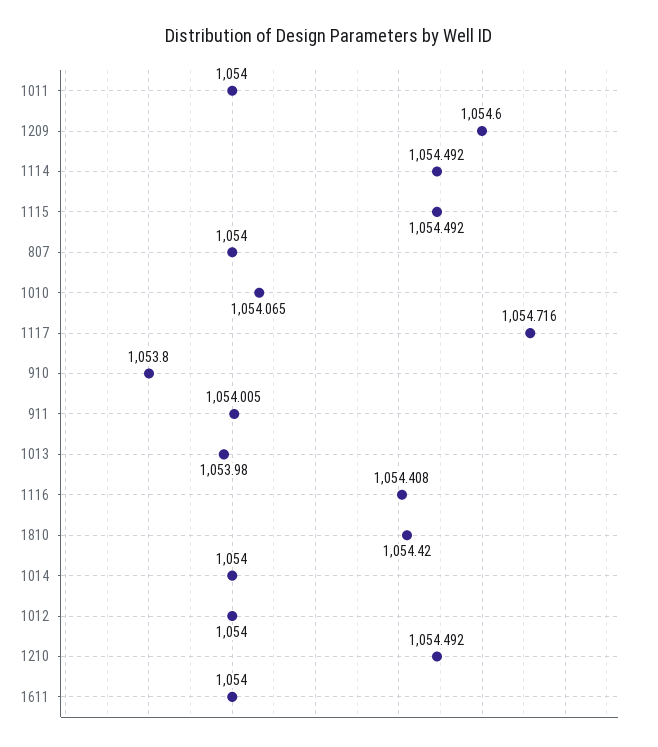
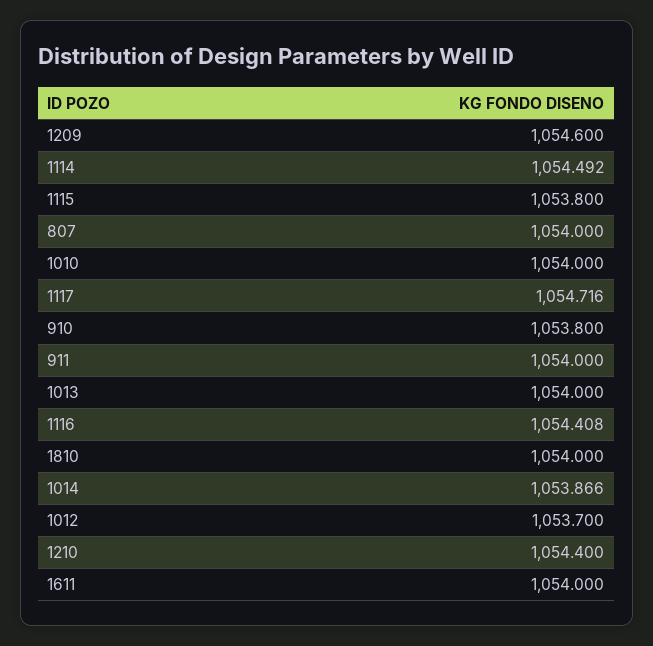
1011: 1054 -> none
1115: 1054.492 -> 1053.8
1010: 1054.065 -> 1054
911: 1054.005 -> 1054
1013: 1053.98 -> 1054
1810: 1054.42 -> 1054
1014: 1054 -> 1053.866
1012: 1054 -> 1053.7
1210: 1054.492 -> 1054.4

